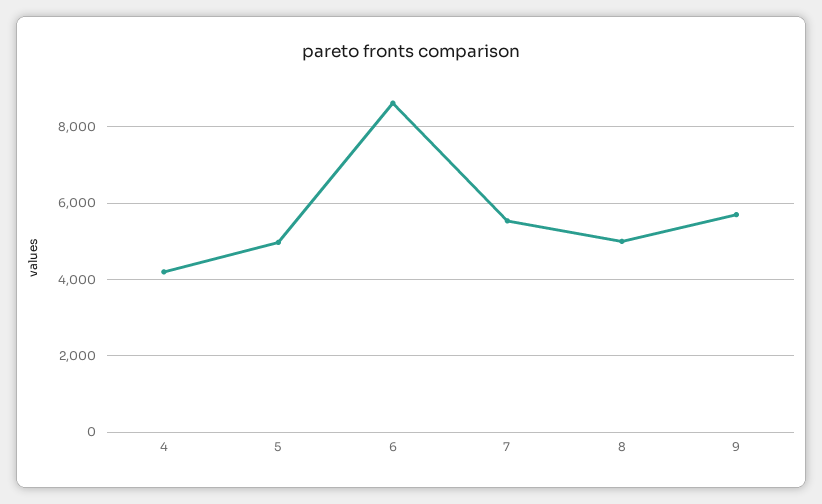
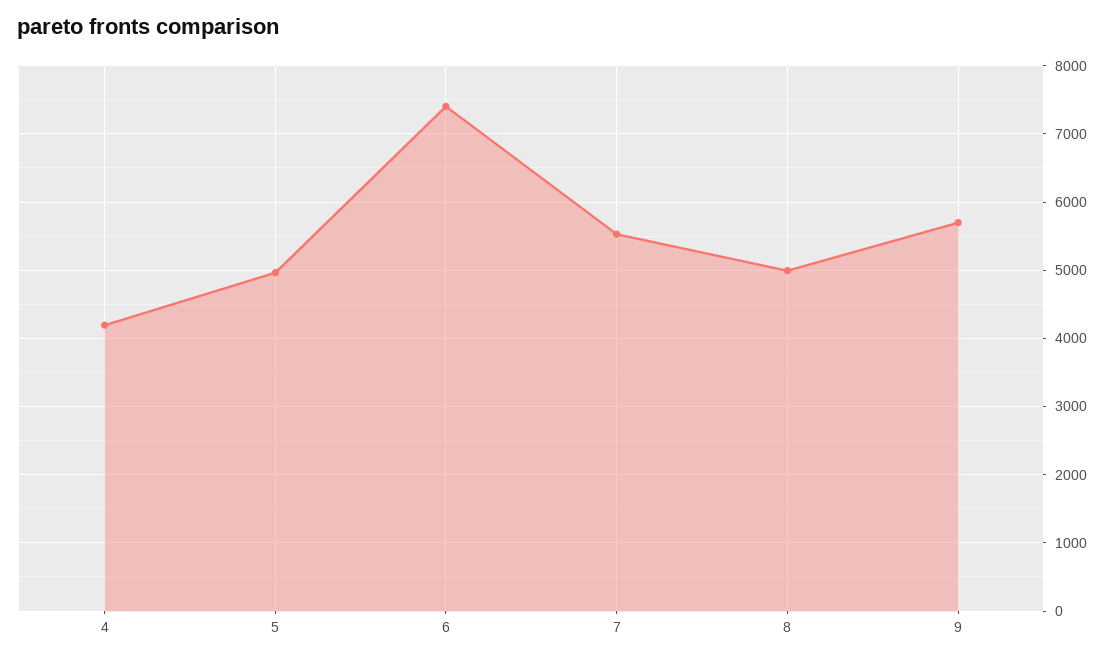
6: 8600 -> 7400

